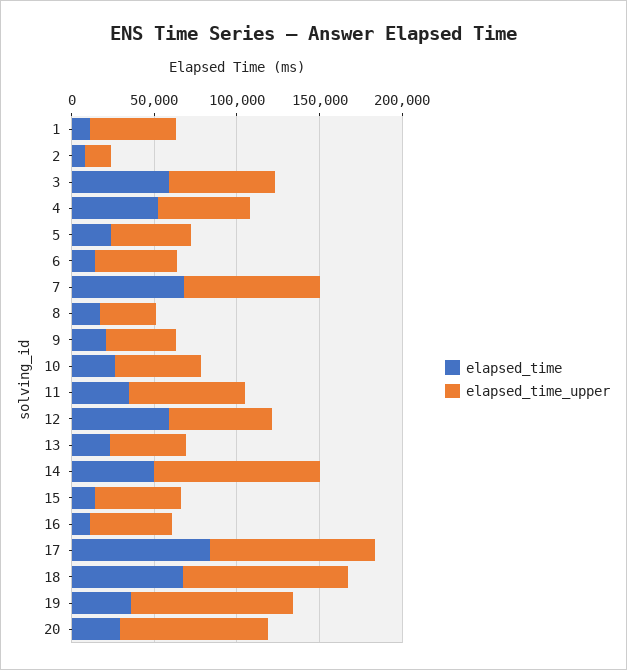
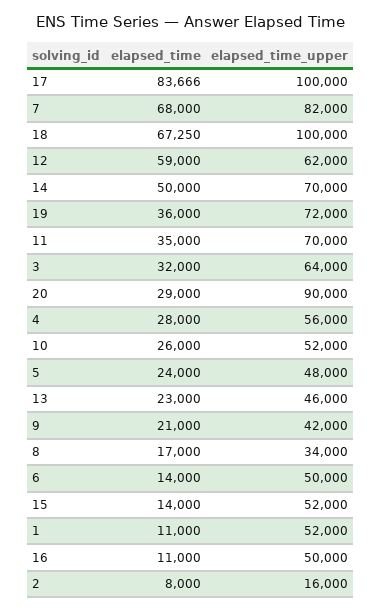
elapsed_time, 3: 60000 -> 32000
elapsed_time, 4: 50000 -> 28000
elapsed_time_upper, 14: 100000 -> 70000
elapsed_time_upper, 19: 100000 -> 72000

